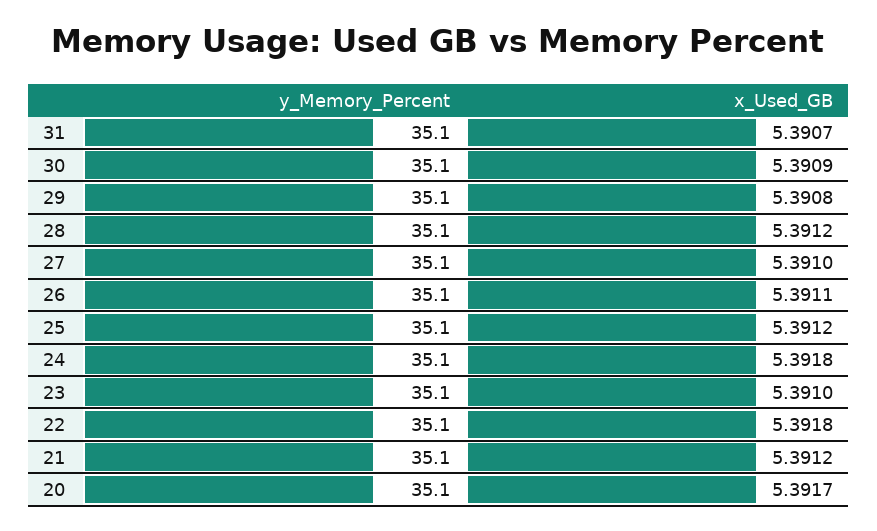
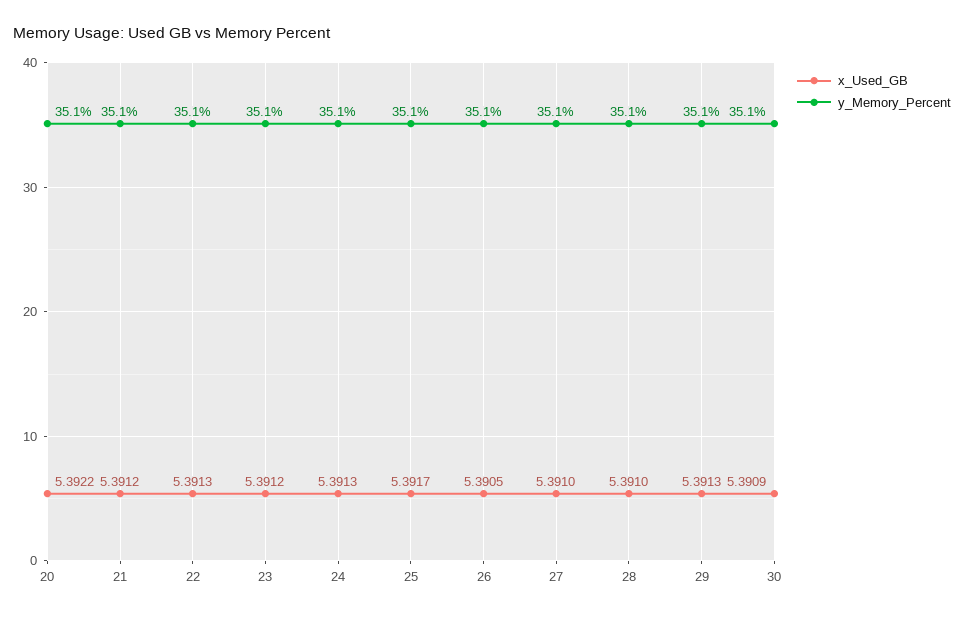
y_Memory_Percent, 31: 35.1 -> none
x_Used_GB, 31: 5.3907 -> none
x_Used_GB, 29: 5.3908 -> 5.3913
x_Used_GB, 28: 5.3912 -> 5.391
x_Used_GB, 26: 5.3911 -> 5.3905
x_Used_GB, 25: 5.3912 -> 5.3917
x_Used_GB, 24: 5.3918 -> 5.3913
x_Used_GB, 23: 5.391 -> 5.3912
x_Used_GB, 22: 5.3918 -> 5.3913
x_Used_GB, 20: 5.3917 -> 5.3922

